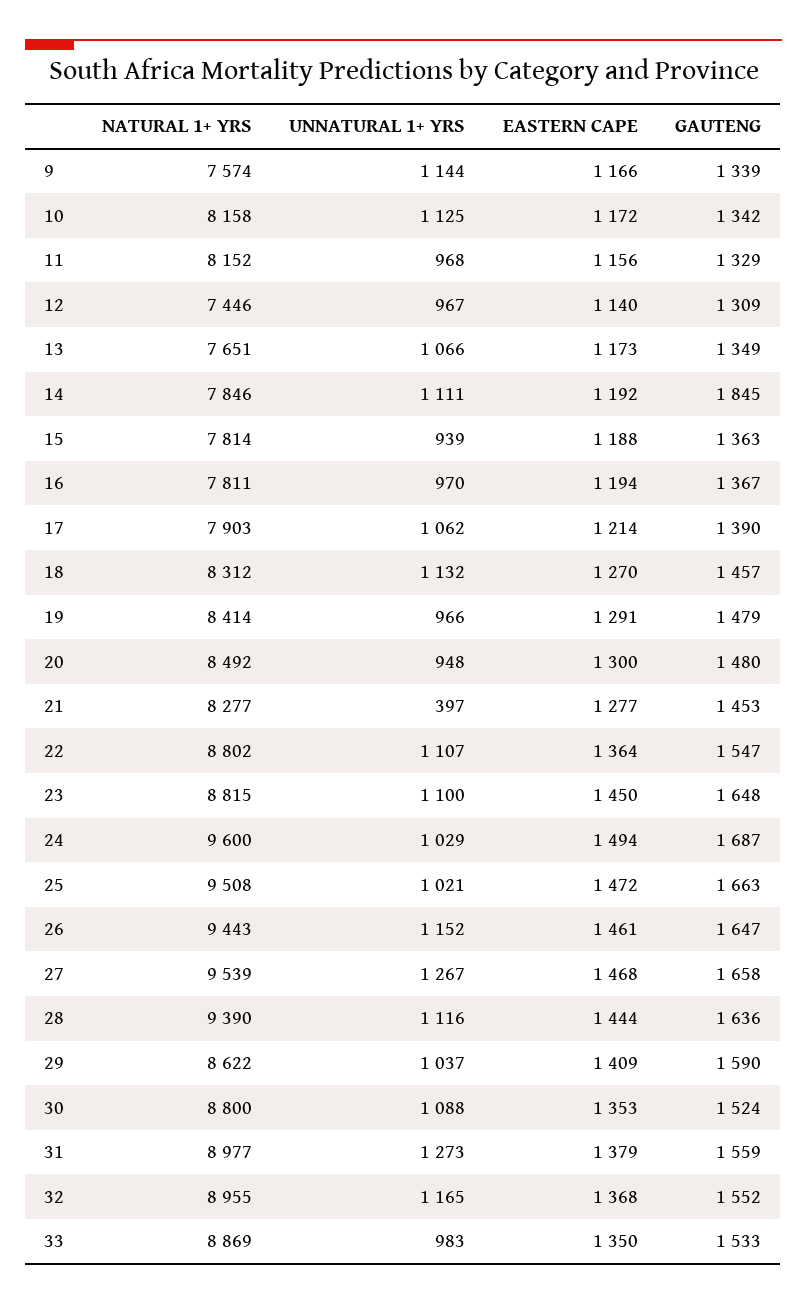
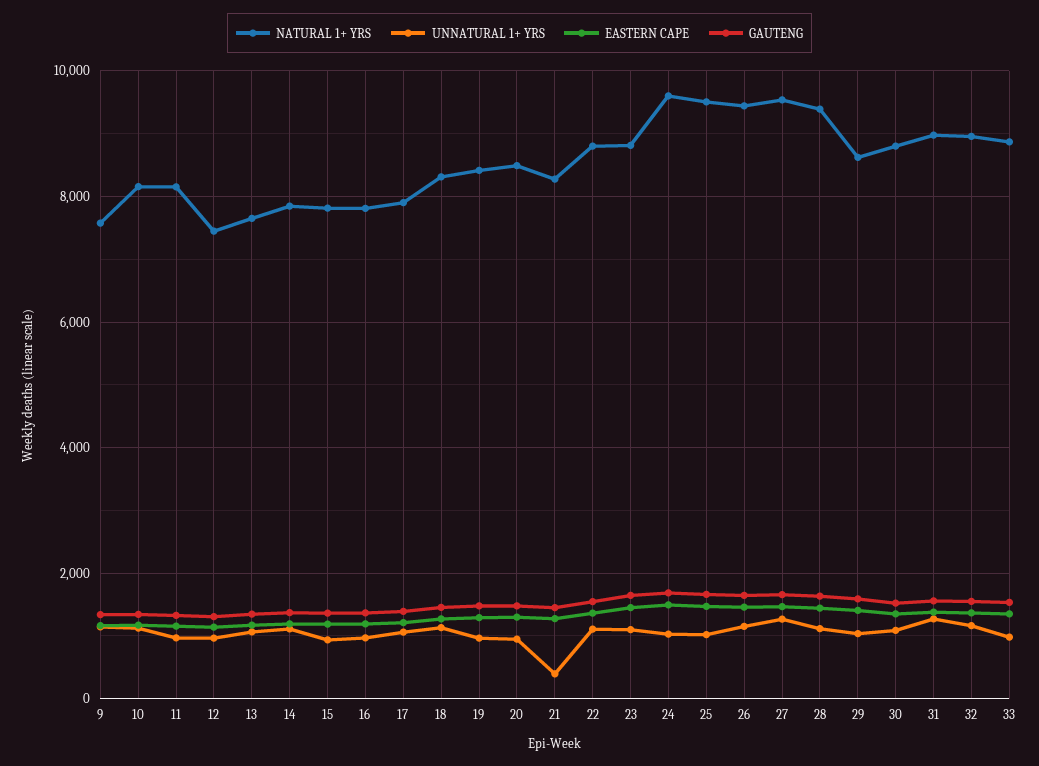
GAUTENG, 14: 1845 -> 1400

